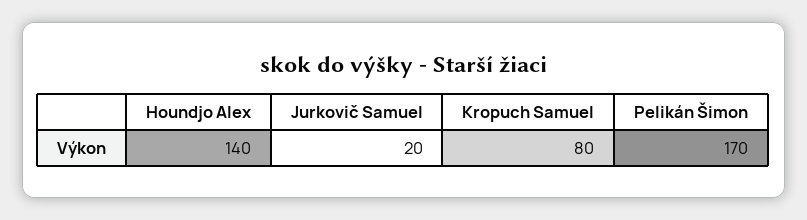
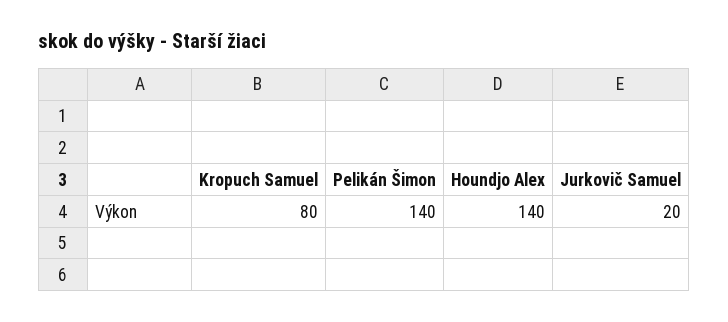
Pelikán Šimon: 170 -> 140

